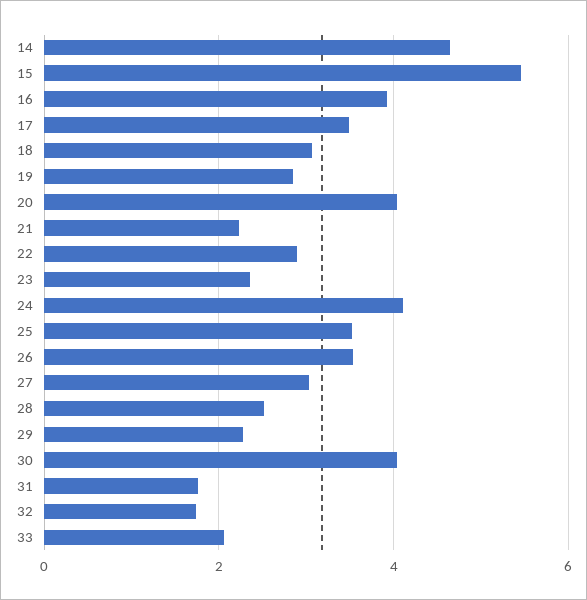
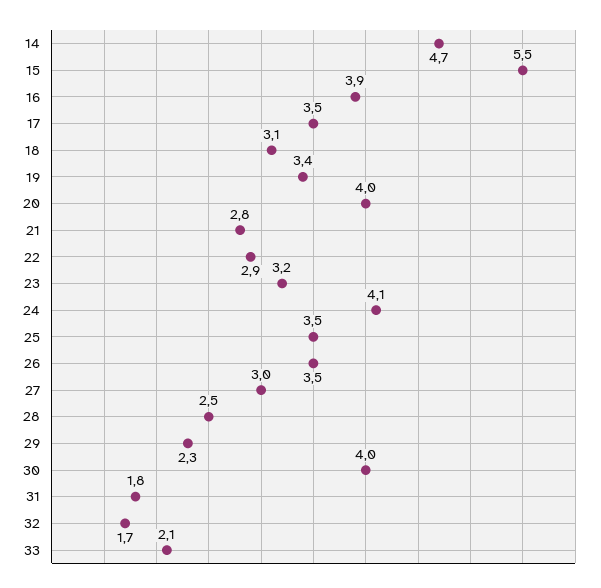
19: 2.8 -> 3.4
21: 2.2 -> 2.8
23: 2.4 -> 3.2

